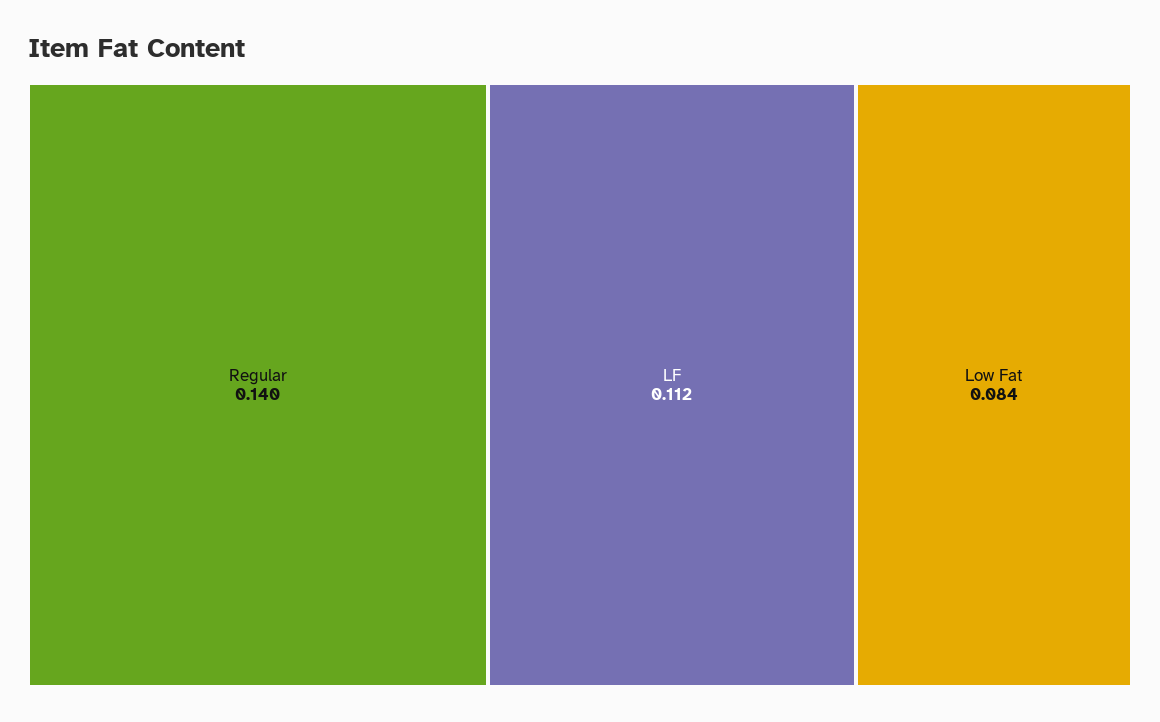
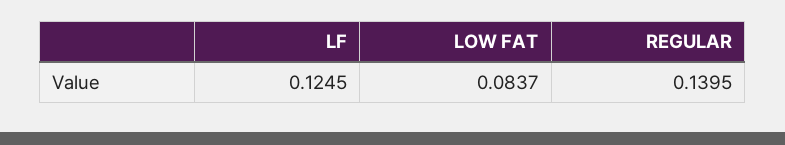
LF: 0.112 -> 0.1245

